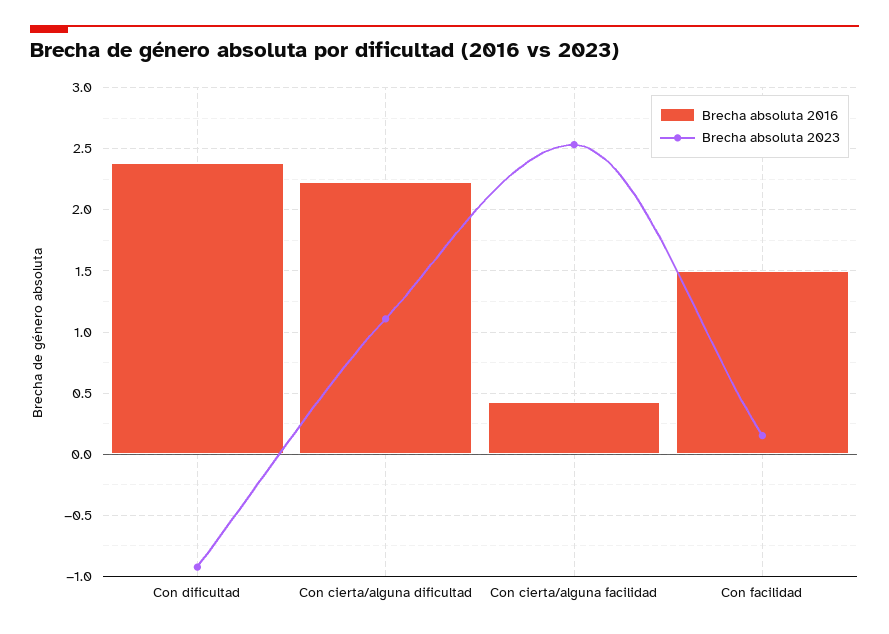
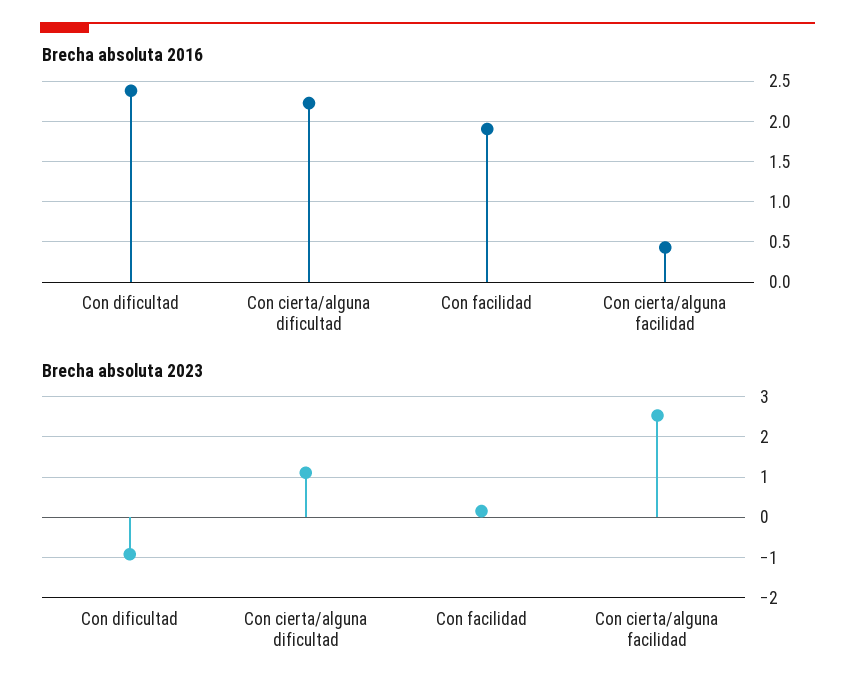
Brecha absoluta 2016, Con facilidad: 1.5 -> 1.9

